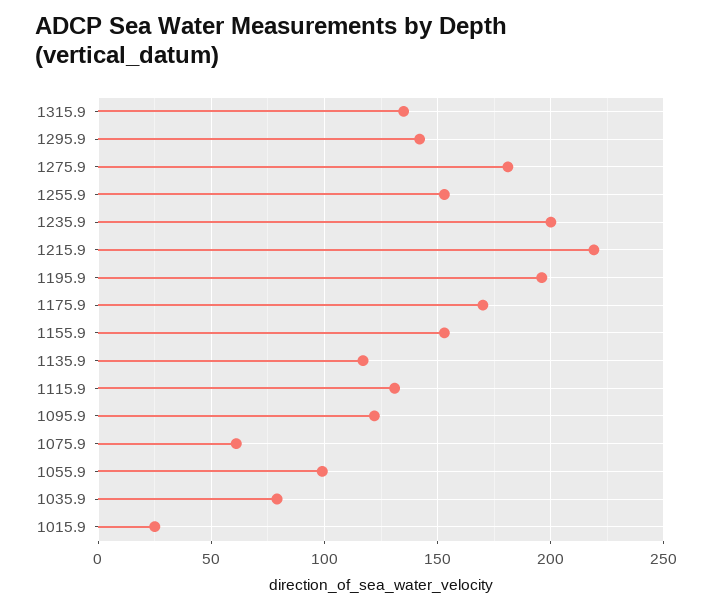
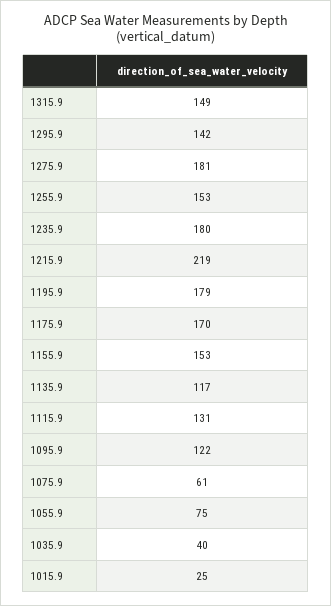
1315.9: 135 -> 149
1235.9: 200 -> 180
1195.9: 195 -> 179
1055.9: 100 -> 75
1035.9: 80 -> 40

